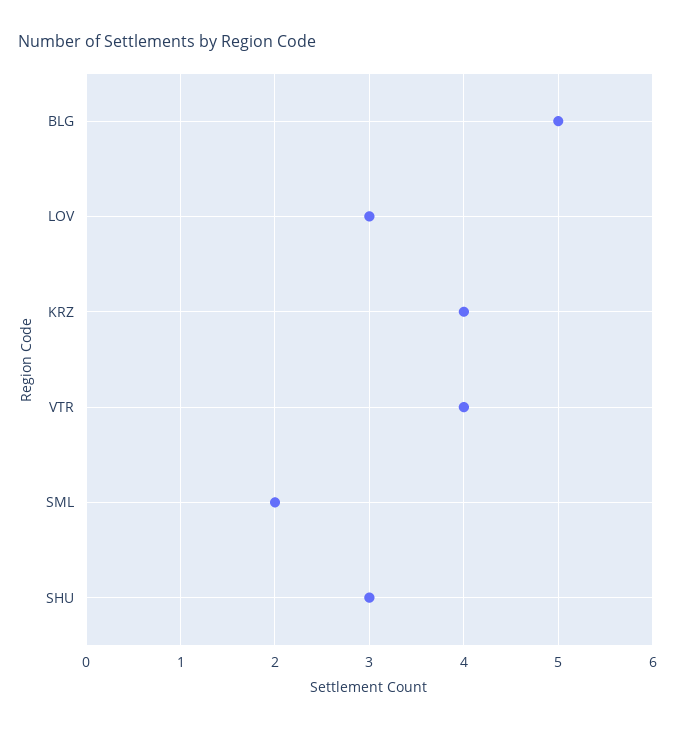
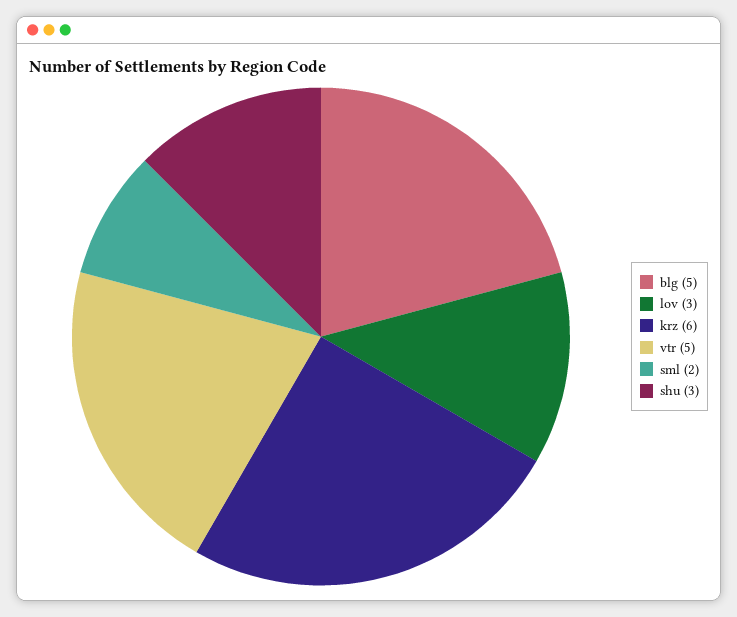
KRZ: 4 -> 6
VTR: 4 -> 5

